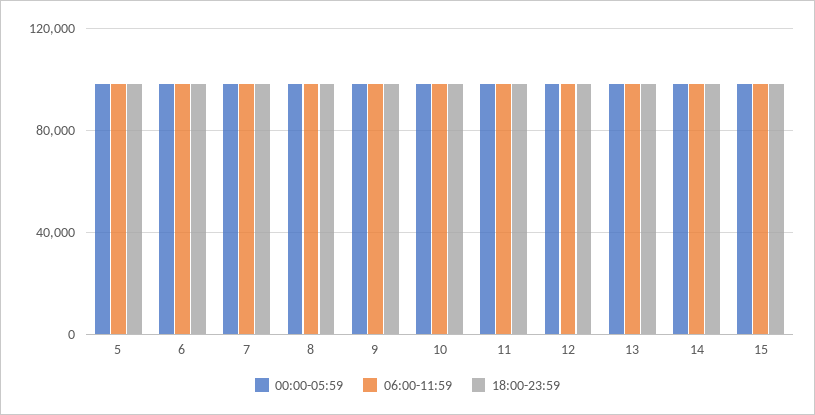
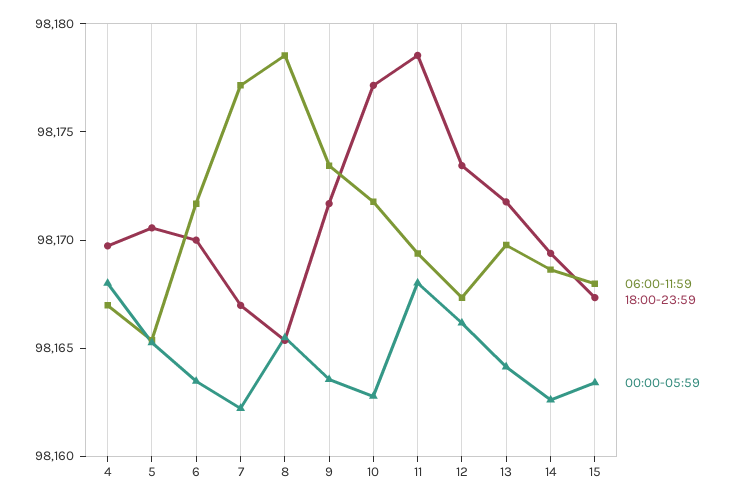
06:00-11:59, 4: none -> 98167
18:00-23:59, 4: none -> 98170
00:00-05:59, 4: none -> 98168

